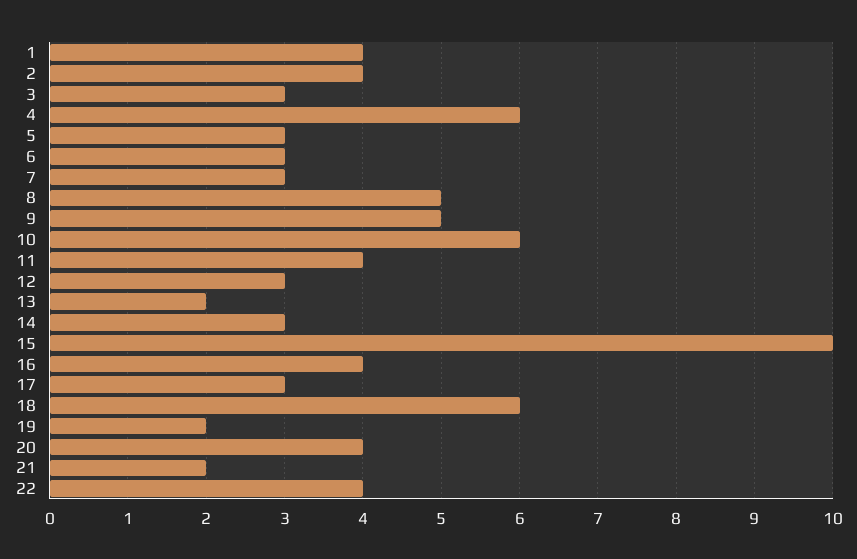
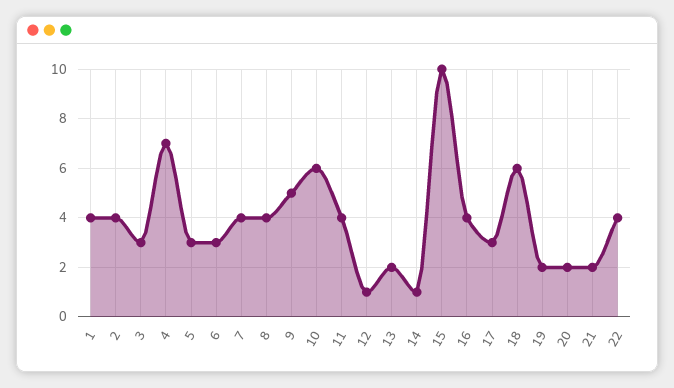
4: 6 -> 7
7: 3 -> 4
8: 5 -> 4
12: 3 -> 1
14: 3 -> 1
20: 4 -> 2

